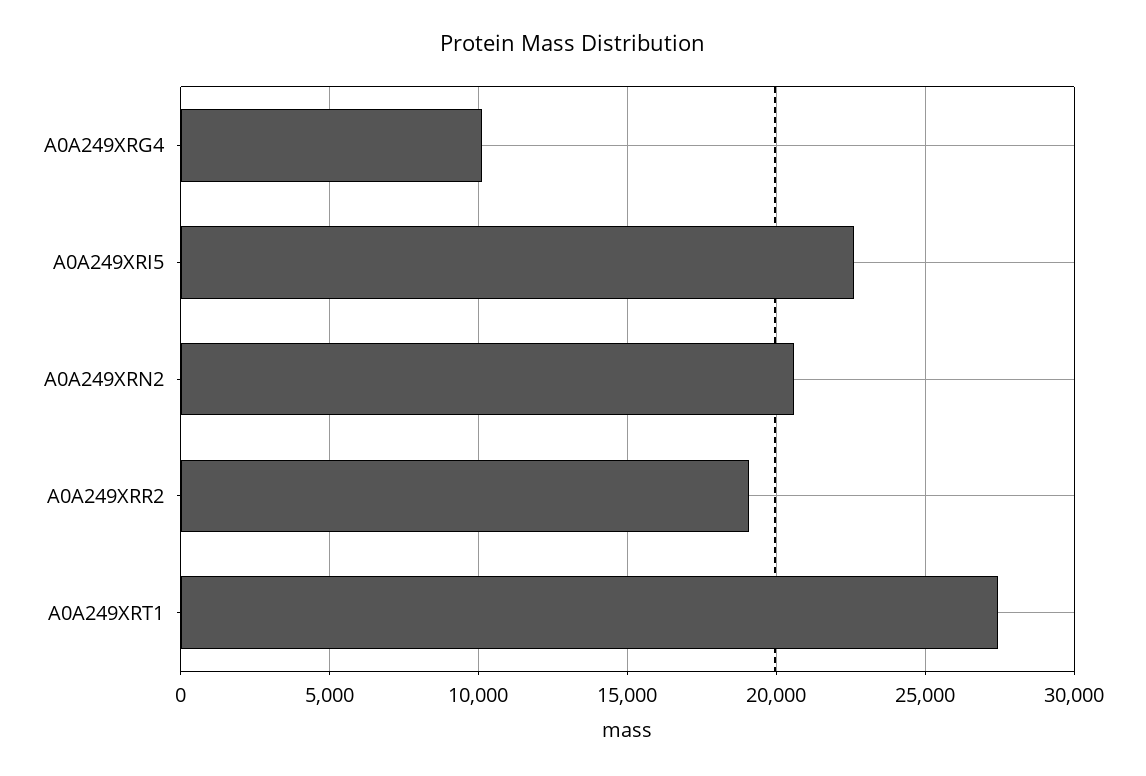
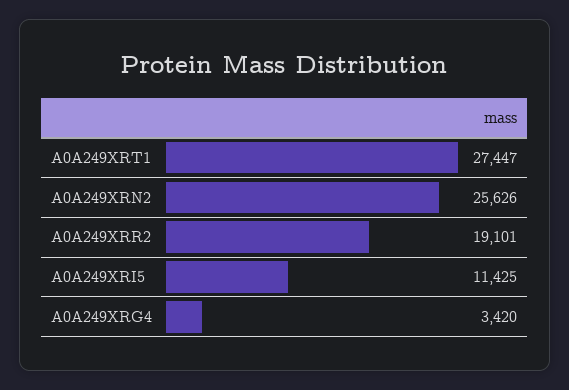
A0A249XRG4: 10000 -> 3420
A0A249XRI5: 22500 -> 11425
A0A249XRN2: 20500 -> 25626

